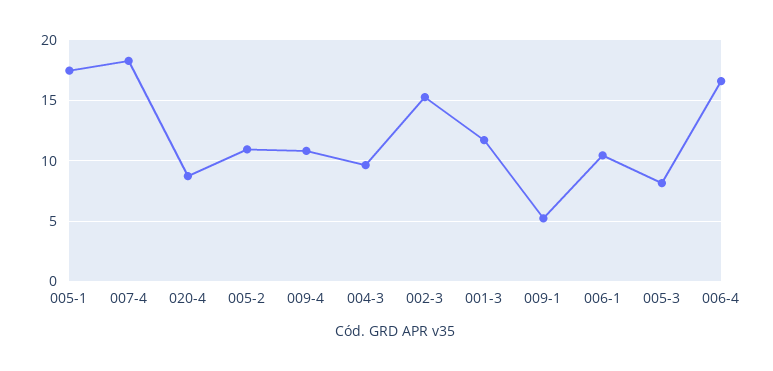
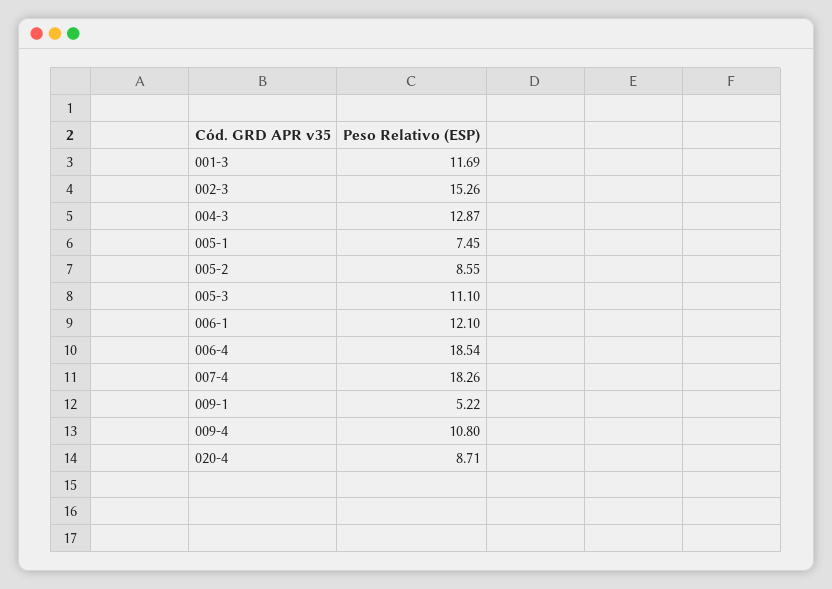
005-1: 17.5 -> 7.45
005-2: 11 -> 8.55
004-3: 9.5 -> 12.87
006-1: 10.5 -> 12.1
005-3: 8 -> 11.1
006-4: 16.5 -> 18.54

